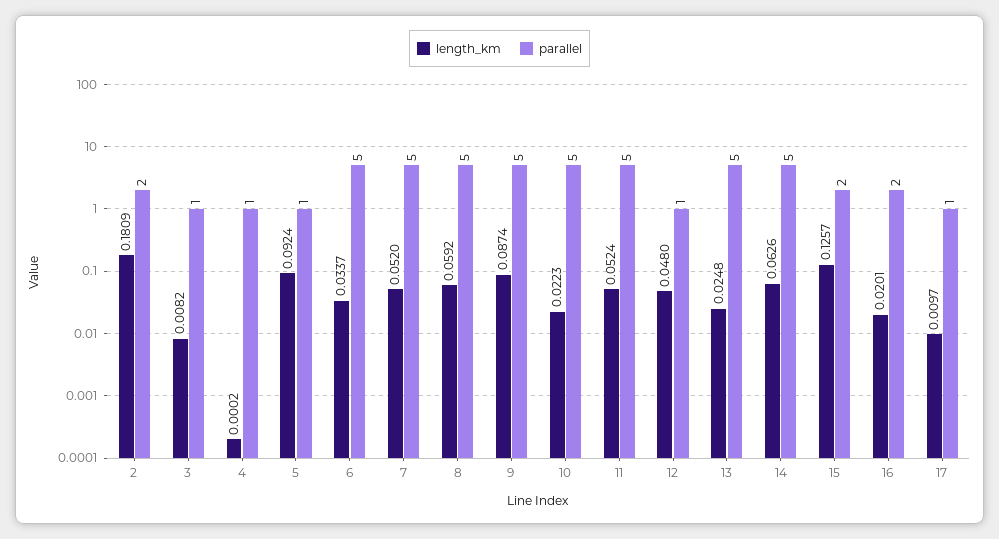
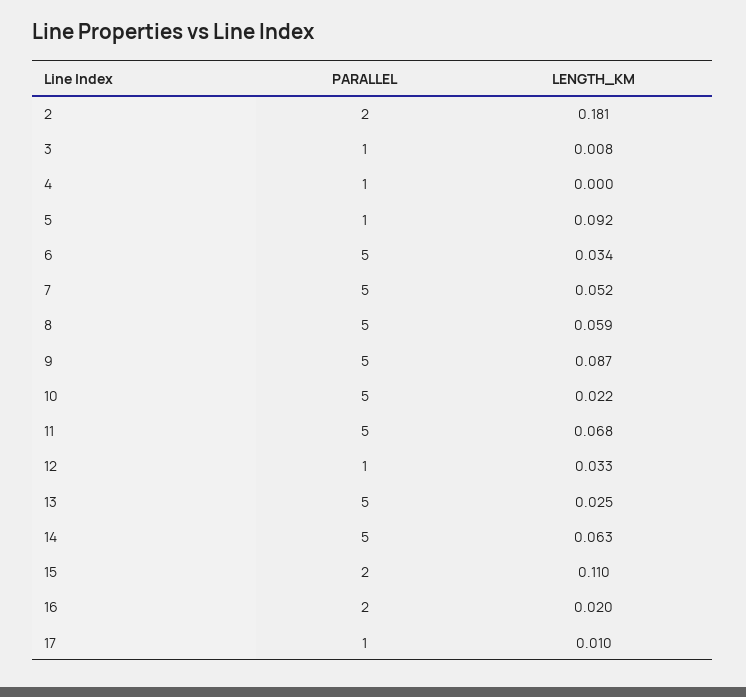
length_km, 11: 0.0524 -> 0.068
length_km, 12: 0.048 -> 0.033
length_km, 15: 0.1257 -> 0.11

